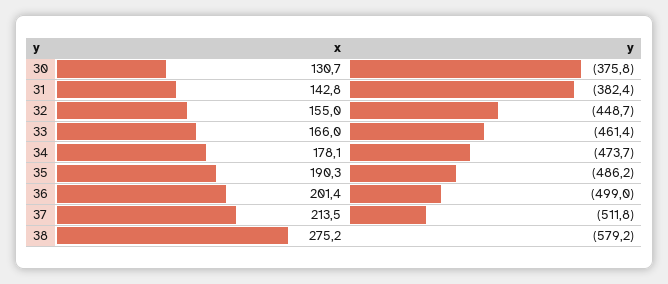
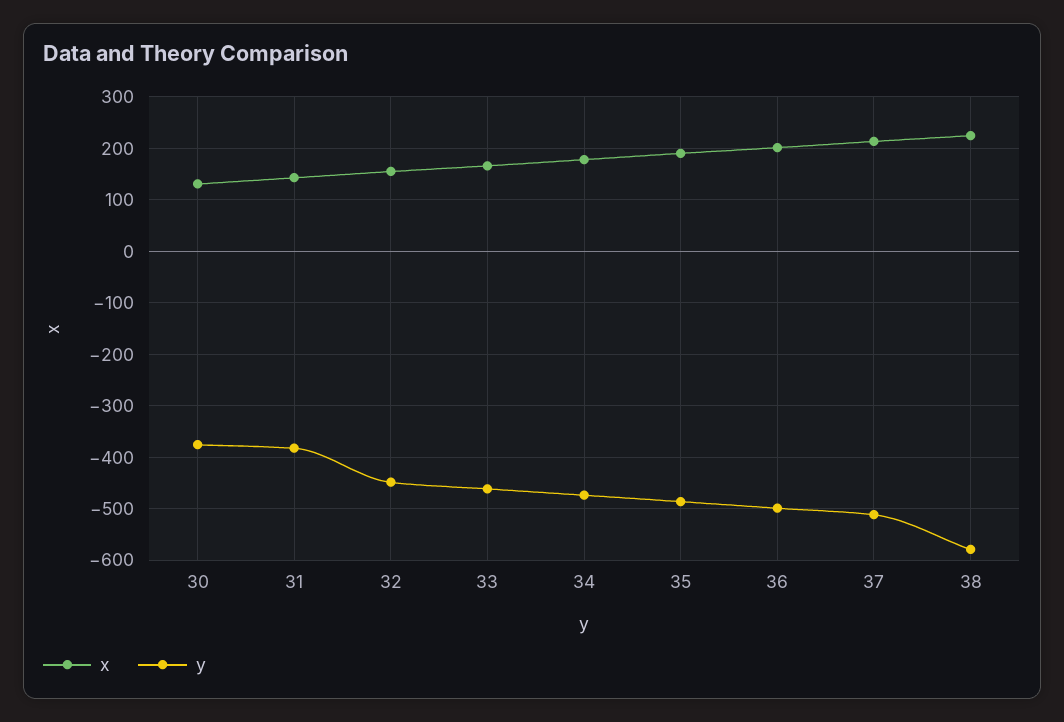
x, 38: 275.2 -> 220

